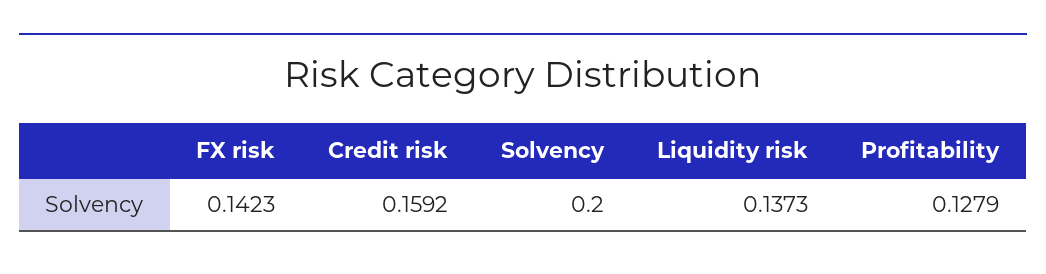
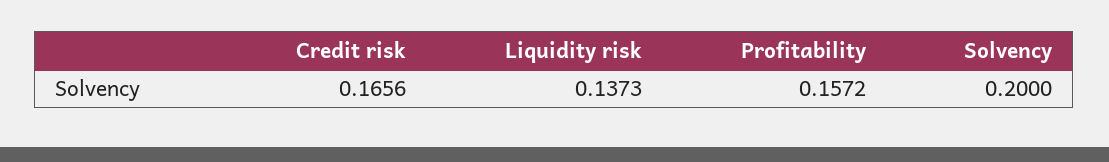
FX risk: 0.1423 -> none
Credit risk: 0.1592 -> 0.1656
Profitability: 0.1279 -> 0.1572

